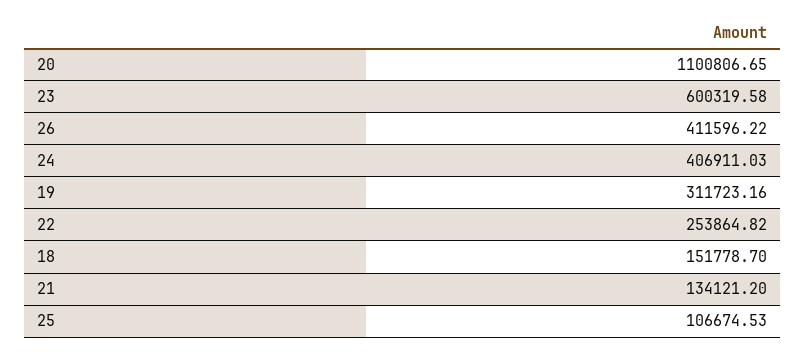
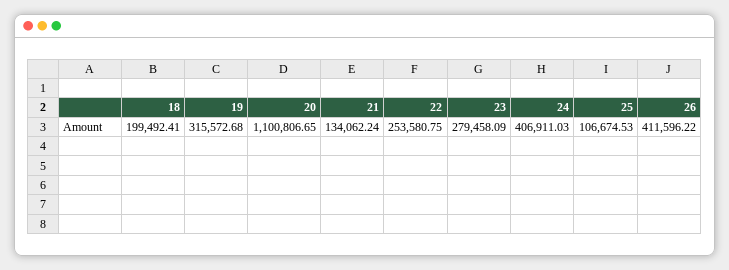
23: 600319.58 -> 279458.09
19: 311723.16 -> 315572.68
22: 253864.82 -> 253580.75
18: 151778.7 -> 199492.41
21: 134121.2 -> 134062.24

